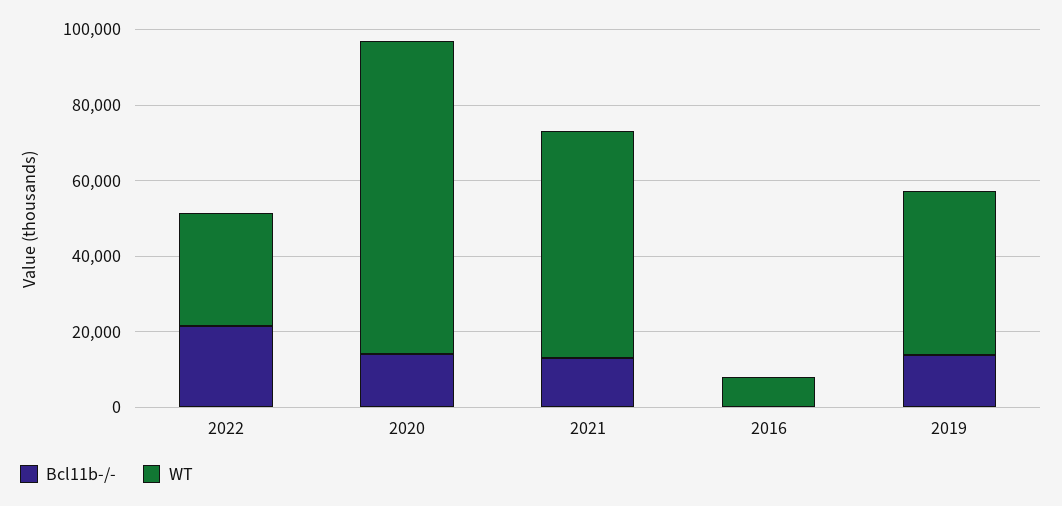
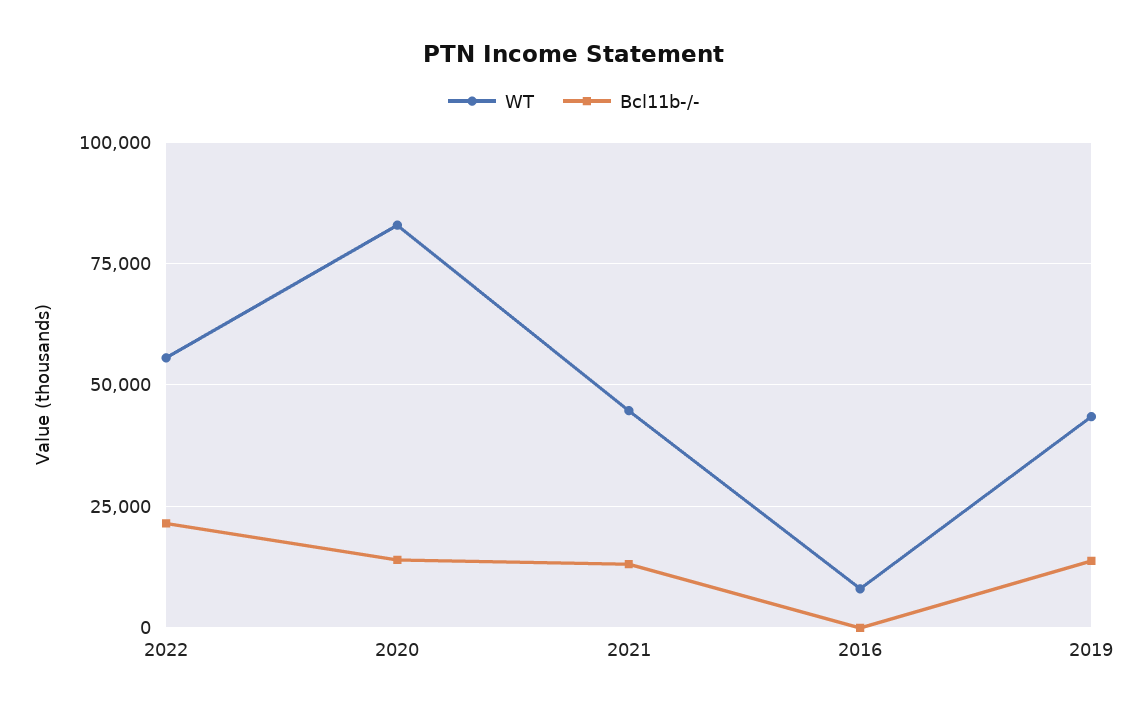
WT, 2022: 30000 -> 55000
WT, 2021: 60000 -> 45000

